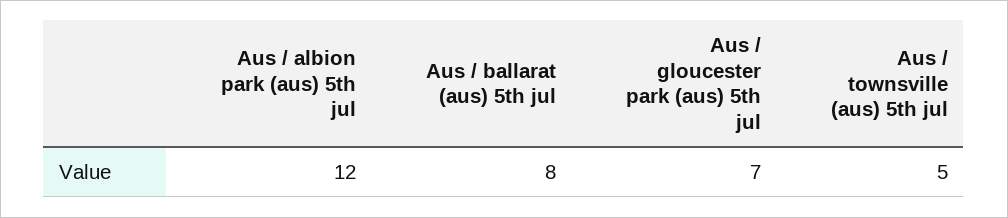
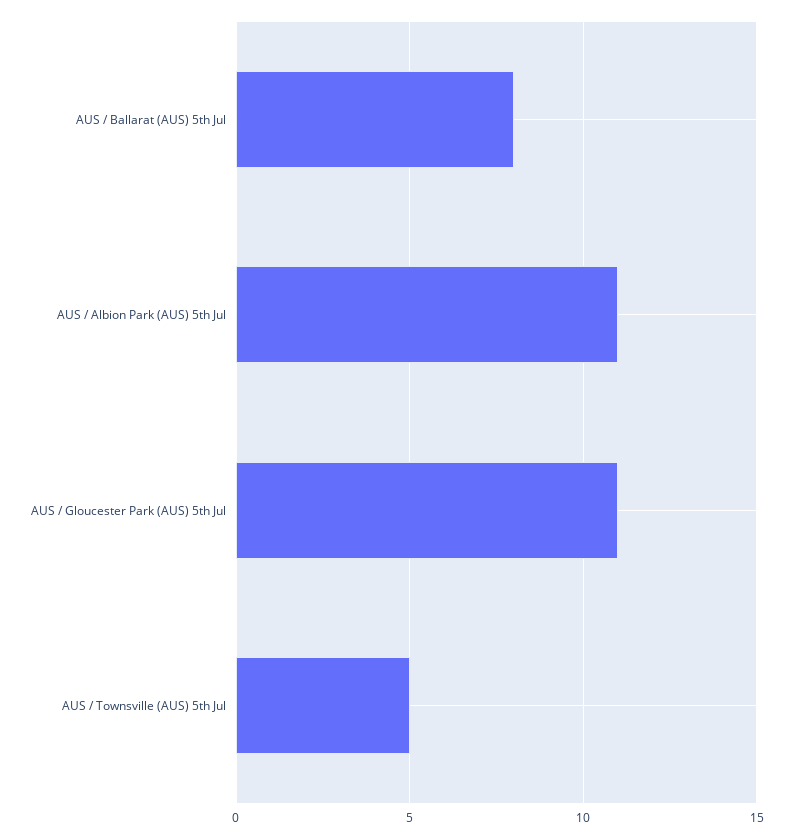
Aus / albion park (aus) 5th jul: 12 -> 11
Aus / gloucester park (aus) 5th jul: 7 -> 11

